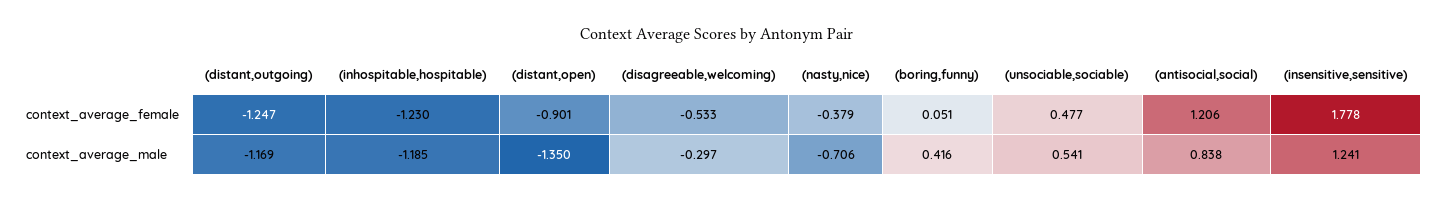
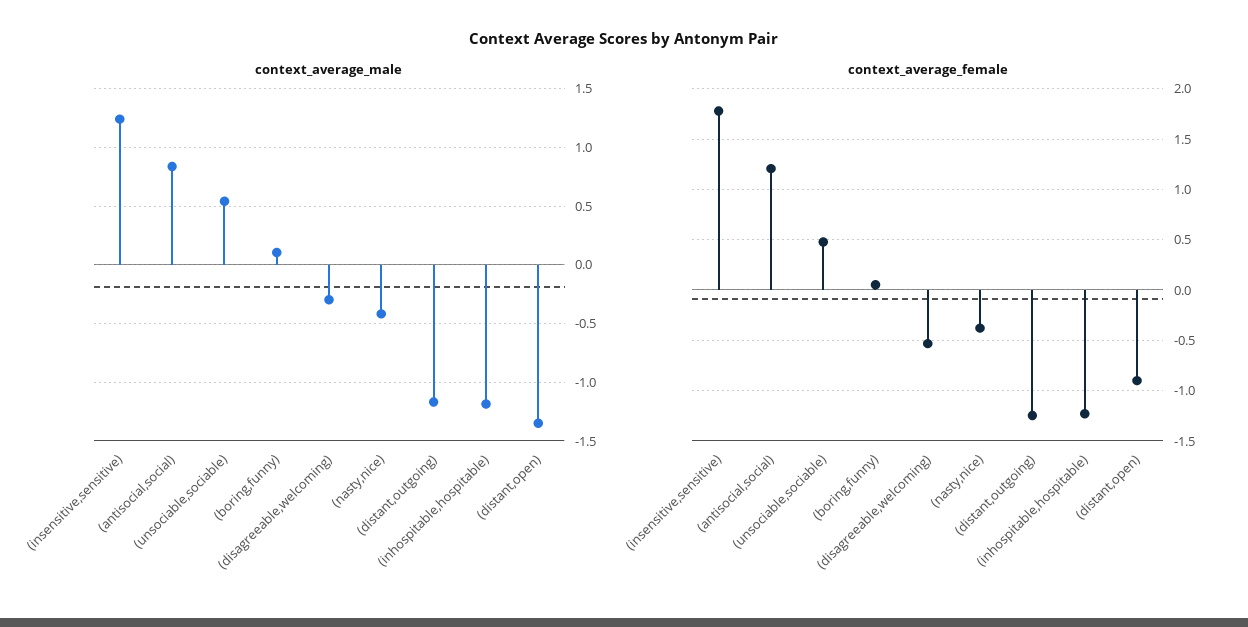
context_average_male, (nasty,nice): -0.706 -> -0.4
context_average_male, (boring,funny): 0.416 -> 0.1

